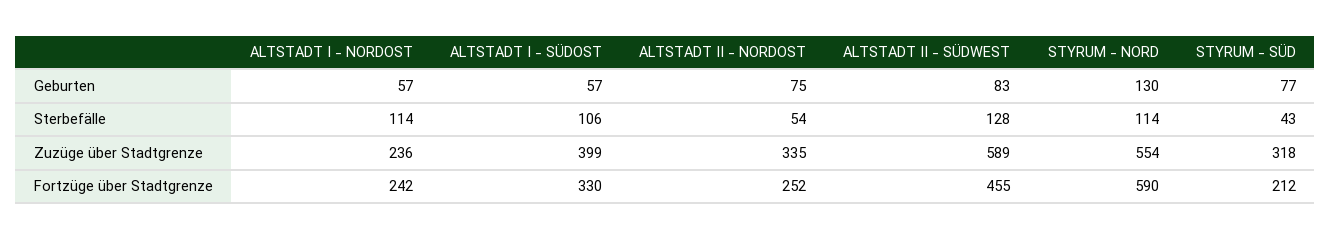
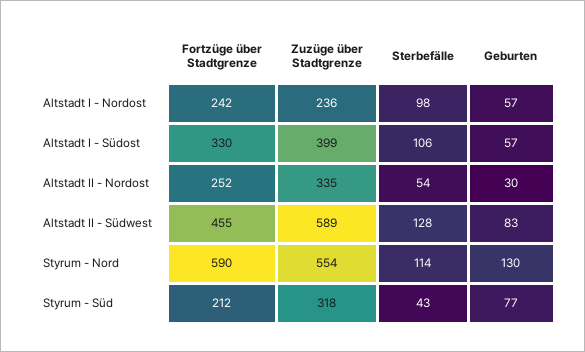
ALTSTADT II - NORDOST, Geburten: 75 -> 30
ALTSTADT I - NORDOST, Sterbefälle: 114 -> 98

